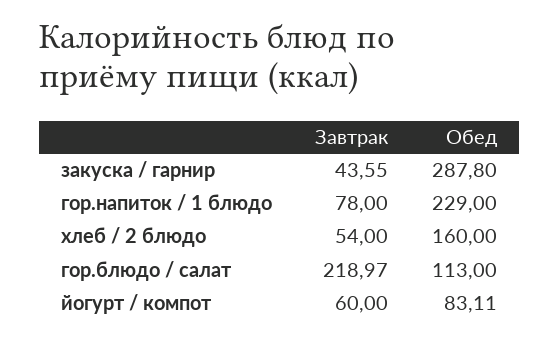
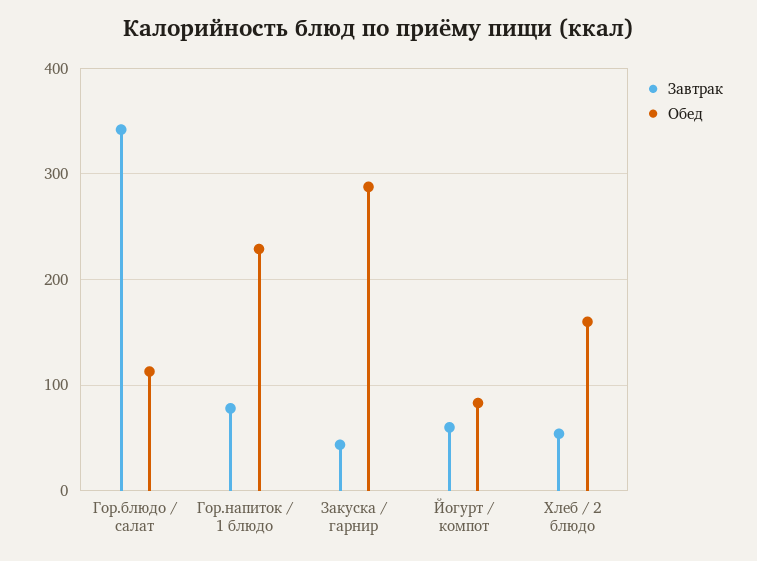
Завтрак, гор.блюдо / салат: 218.97 -> 340

